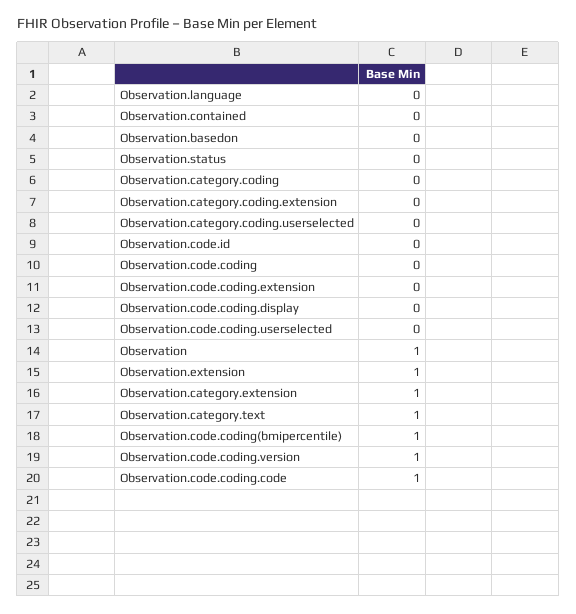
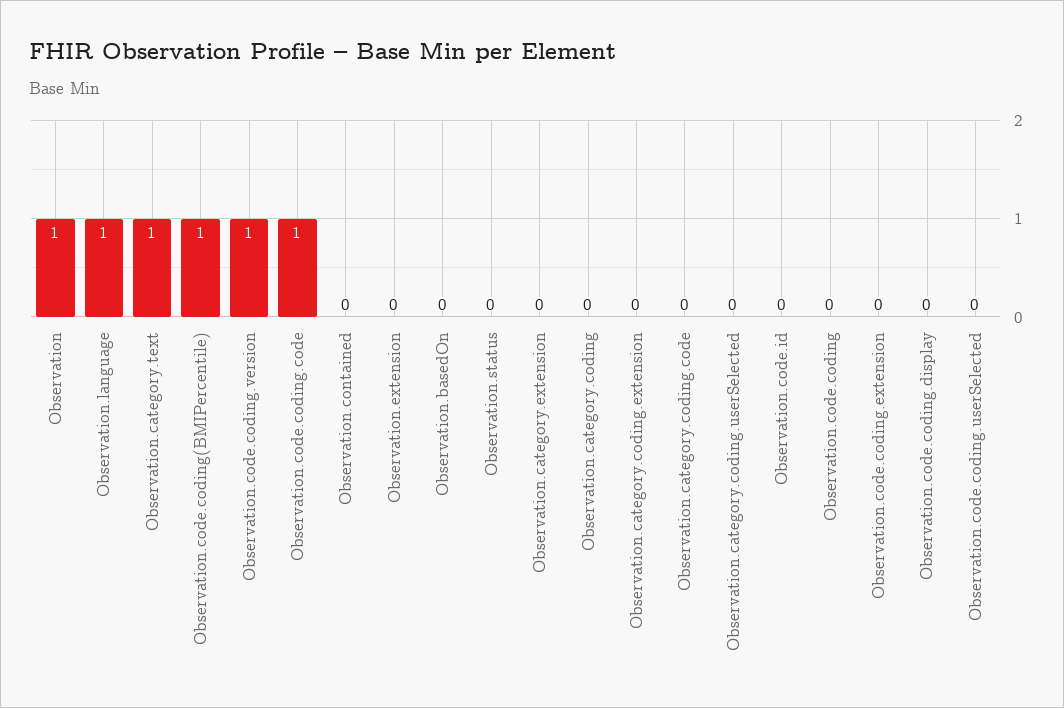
Observation.language: 0 -> 1
Observation.extension: 1 -> 0
Observation.category.extension: 1 -> 0
Observation.category.coding.code: none -> 0

